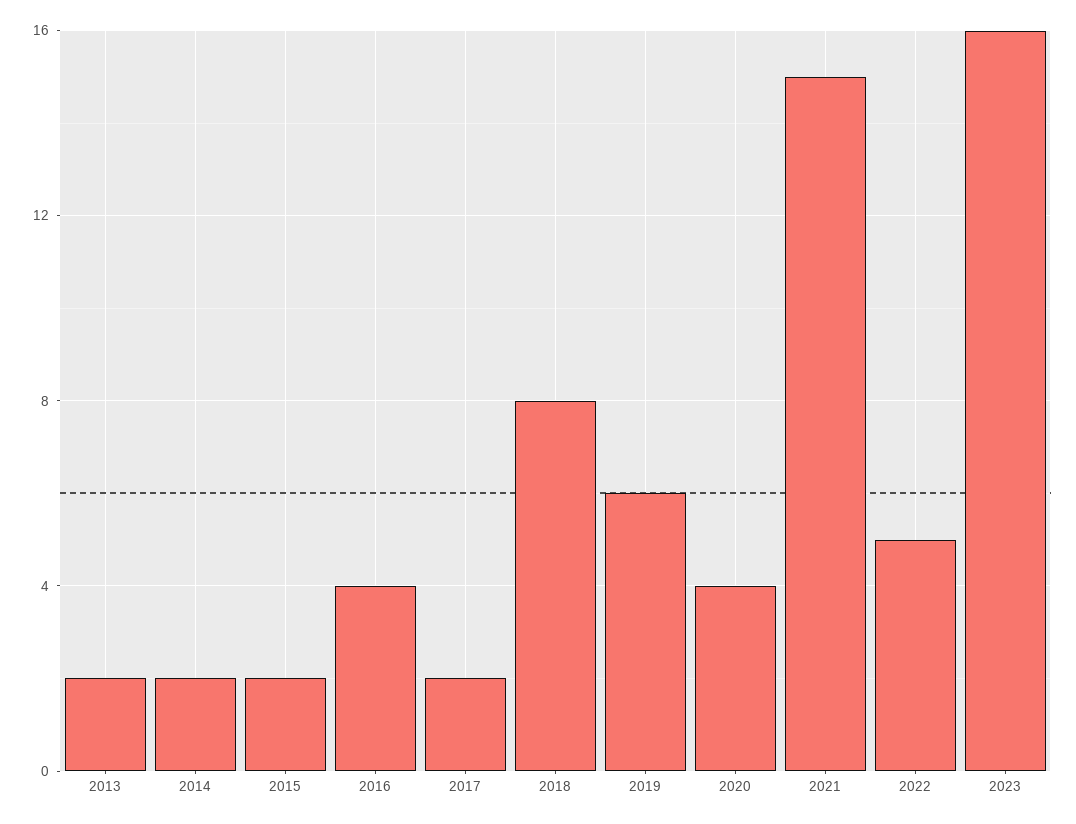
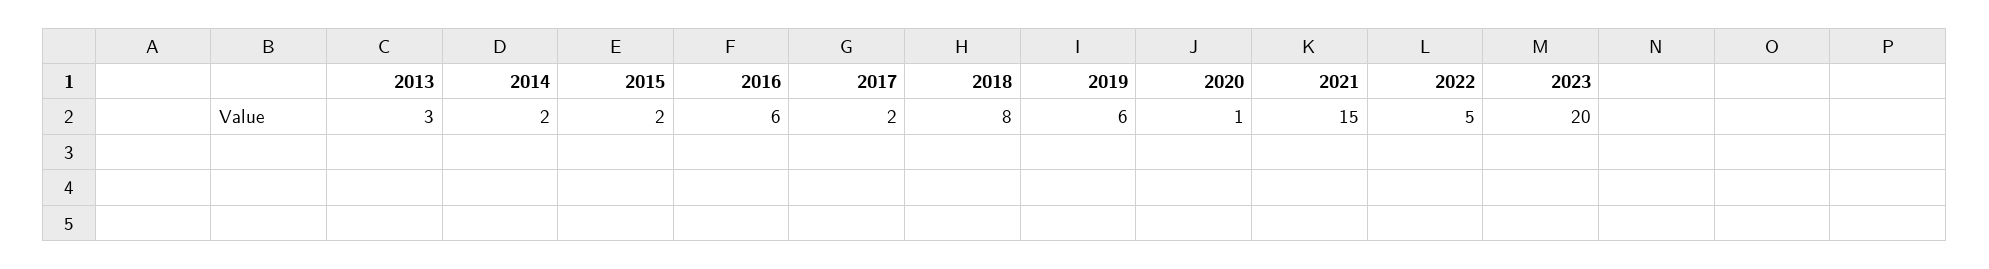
2013: 2 -> 3
2016: 4 -> 6
2020: 4 -> 1
2023: 16 -> 20

